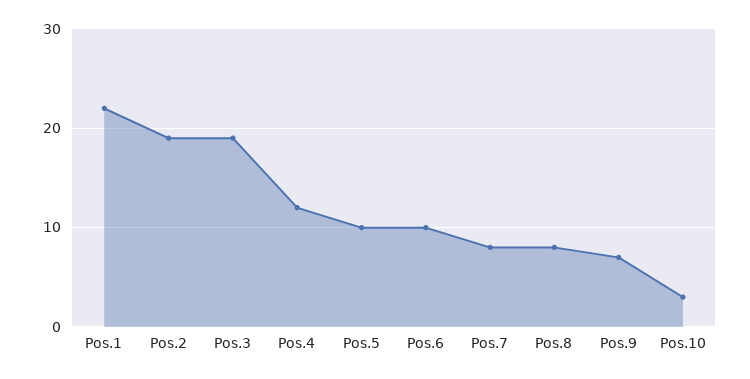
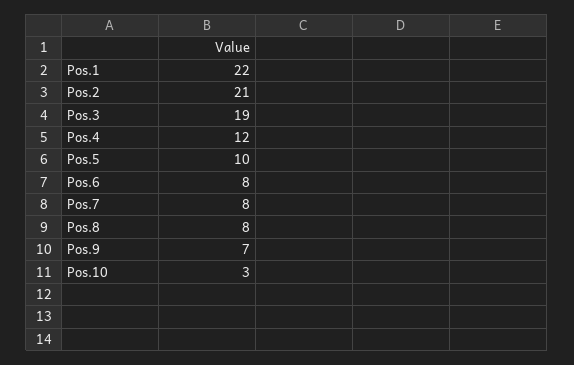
Pos.2: 19 -> 21
Pos.6: 10 -> 8

